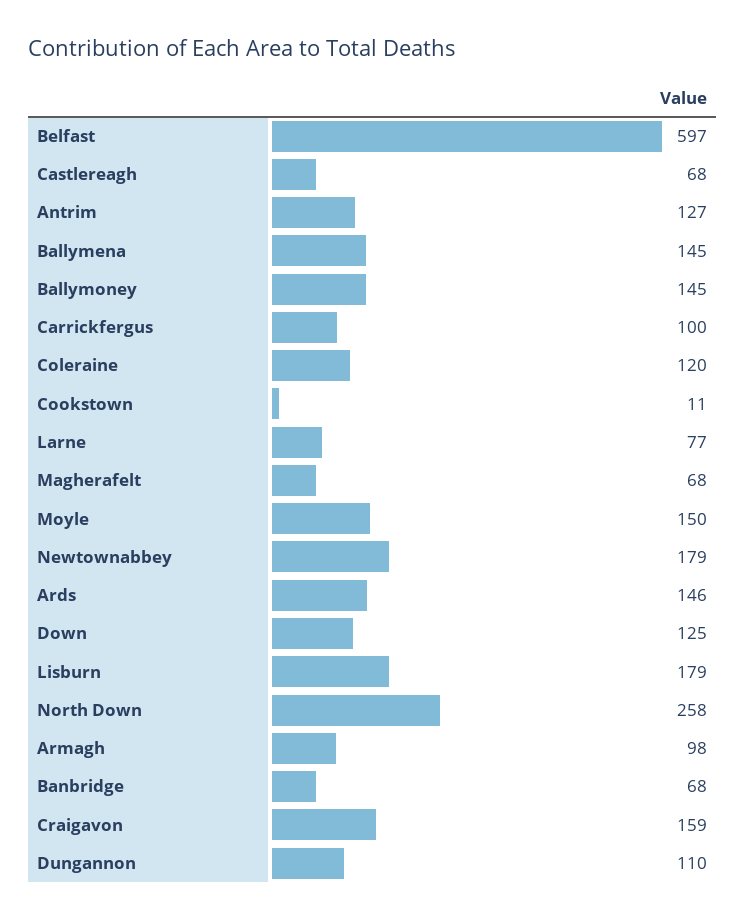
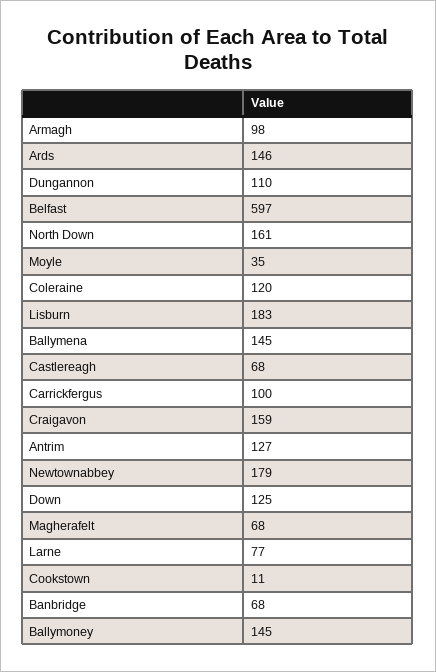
Moyle: 150 -> 35
Lisburn: 179 -> 183
North Down: 258 -> 161

